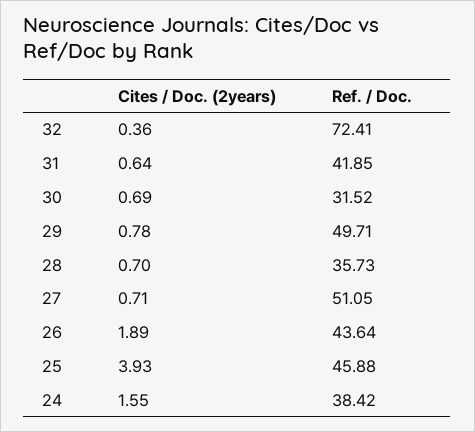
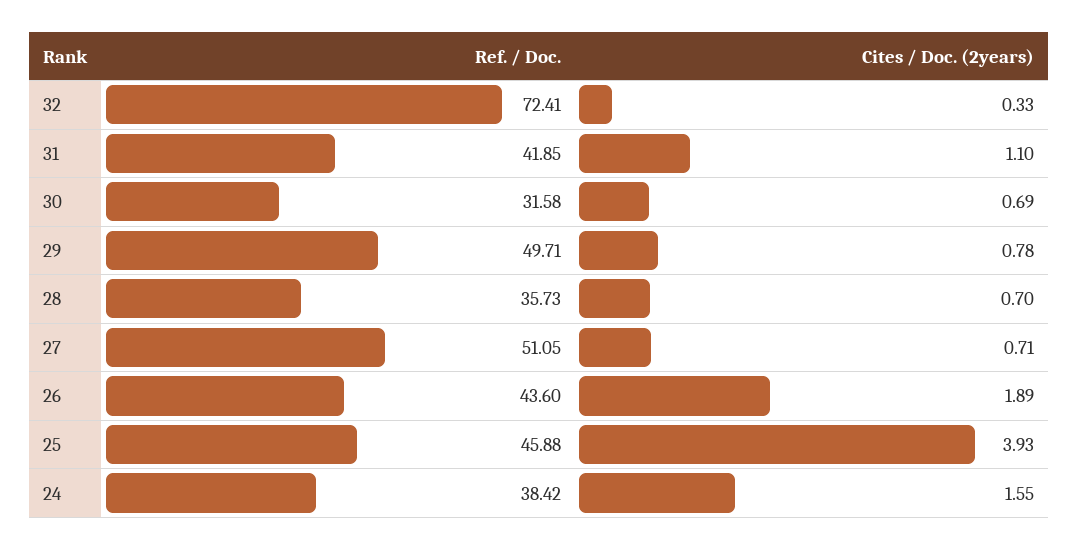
Cites / Doc. (2years), 32: 0.36 -> 0.33
Cites / Doc. (2years), 31: 0.64 -> 1.1
Ref. / Doc., 30: 31.52 -> 31.58
Ref. / Doc., 26: 43.64 -> 43.6

